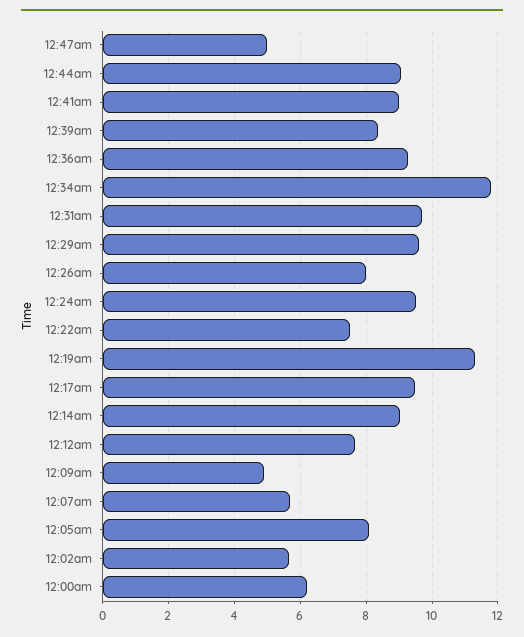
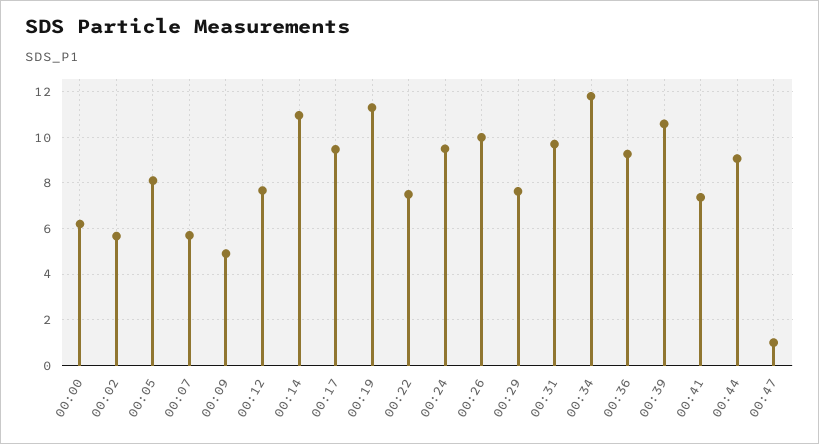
12:47am: 5 -> 1
12:41am: 9 -> 7.5
12:39am: 8.4 -> 10.5
12:29am: 9.6 -> 7.5
12:26am: 8 -> 10
12:14am: 9 -> 11

